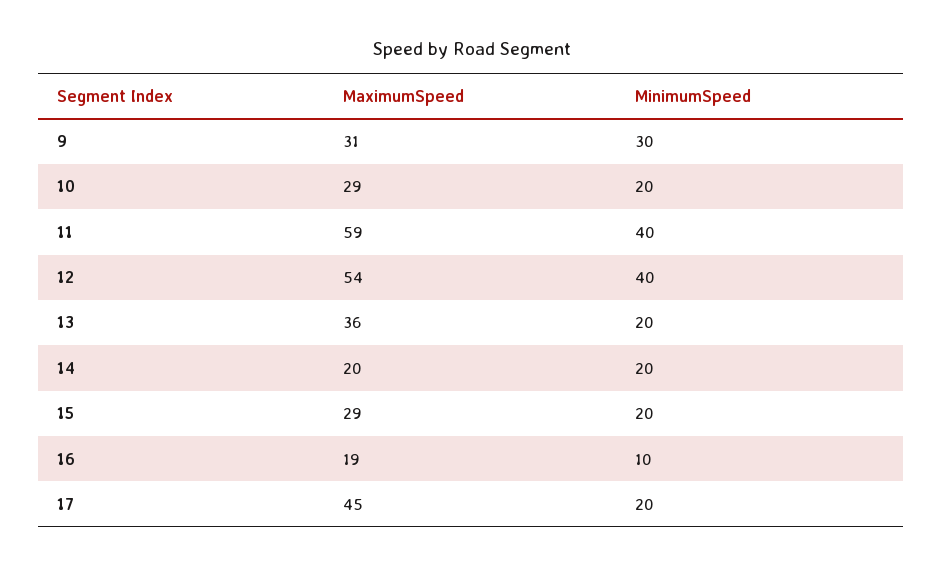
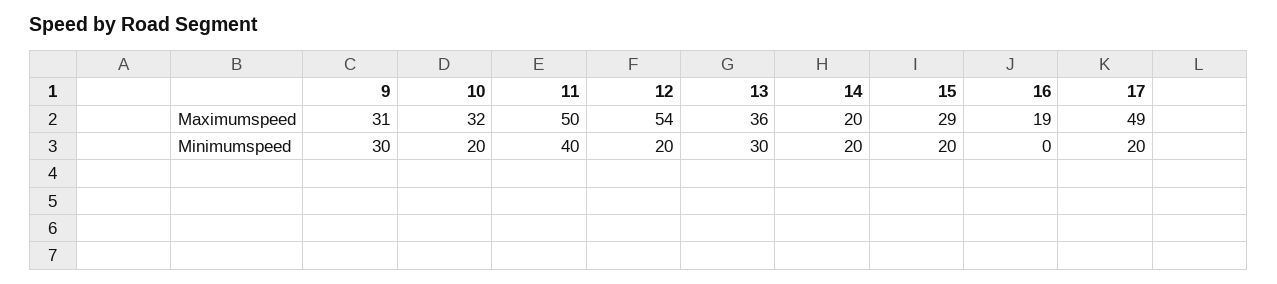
MaximumSpeed, 10: 29 -> 32
MaximumSpeed, 11: 59 -> 50
MinimumSpeed, 12: 40 -> 20
MinimumSpeed, 13: 20 -> 30
MinimumSpeed, 16: 10 -> 0
MaximumSpeed, 17: 45 -> 49

